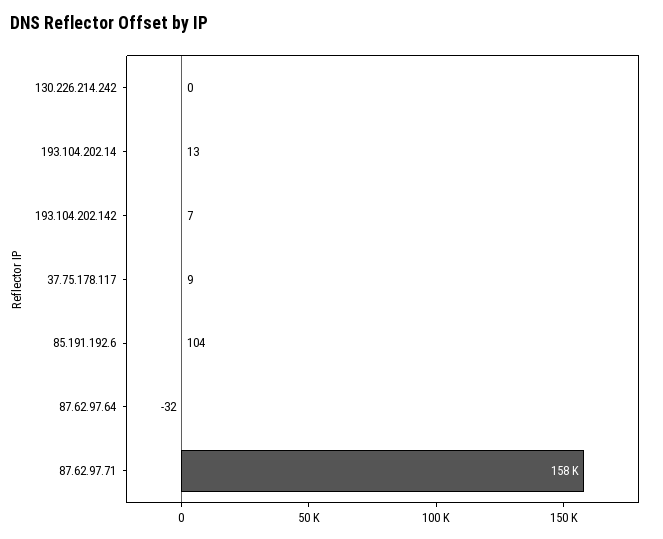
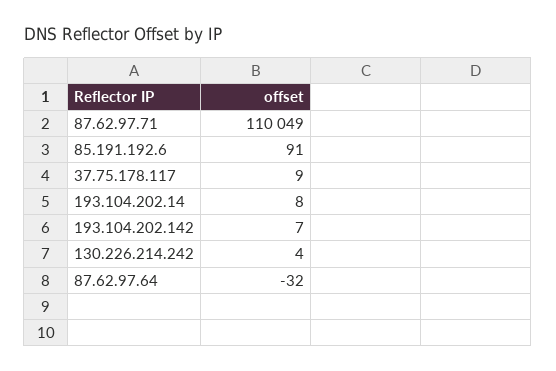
130.226.214.242: 0 -> 4
193.104.202.14: 13 -> 8
85.191.192.6: 104 -> 91
87.62.97.71: 158000 -> 110049

